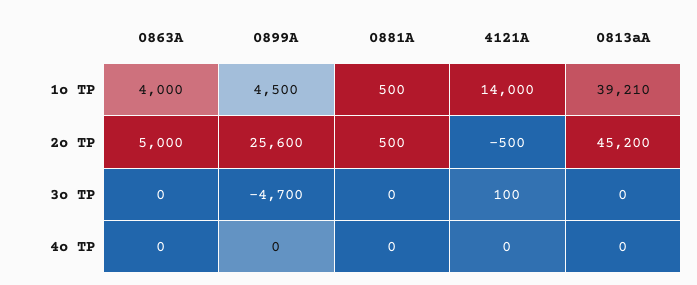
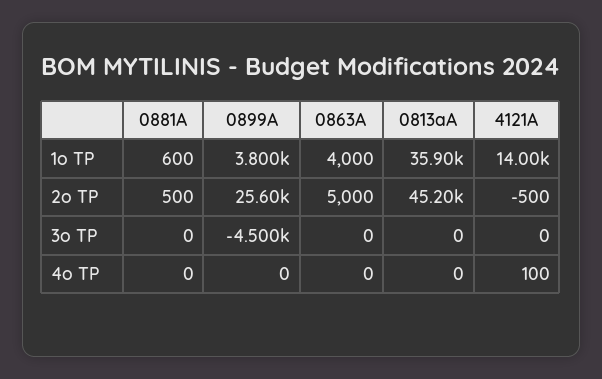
0899A, 1o TP: 4500 -> 3800
0881A, 1o TP: 500 -> 600
0813aA, 1o TP: 39210 -> 35900
0899A, 3o TP: -4700 -> -4500
4121A, 3o TP: 100 -> 0
4121A, 4o TP: 0 -> 100

